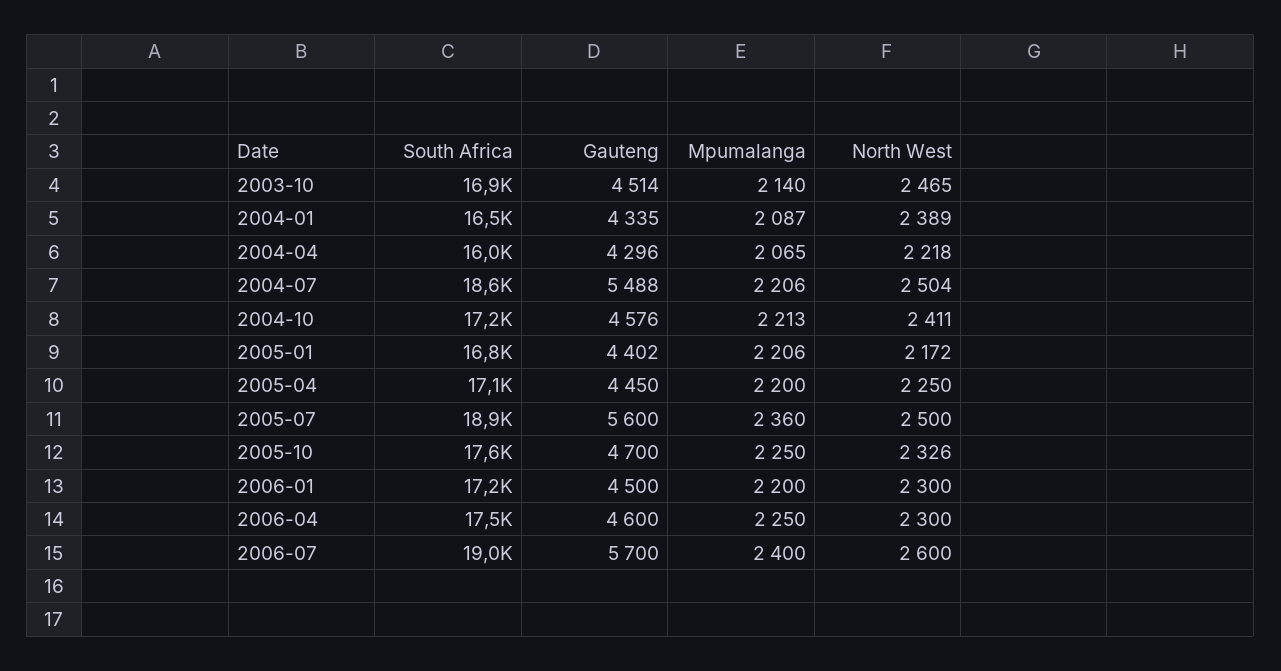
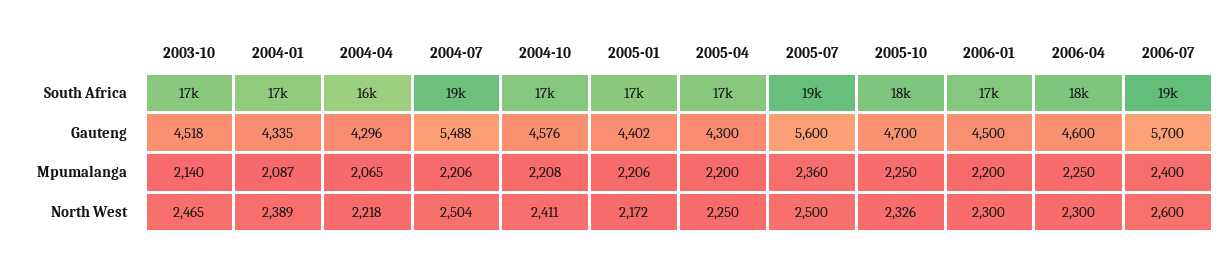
Gauteng, 2003-10: 4514 -> 4518
Mpumalanga, 2004-10: 2213 -> 2208
Gauteng, 2005-04: 4450 -> 4300

